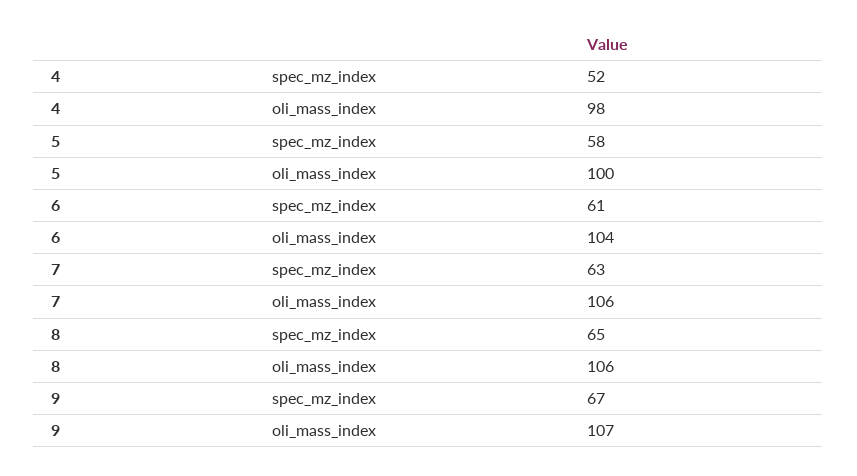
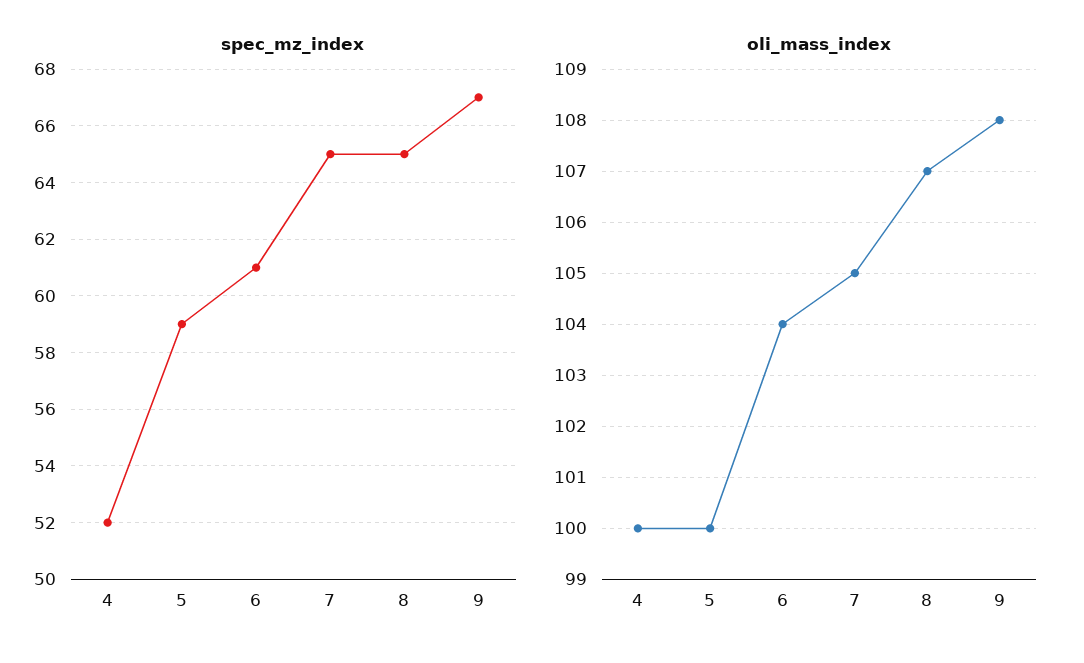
oli_mass_index, 4: 98 -> 100
spec_mz_index, 5: 58 -> 59
spec_mz_index, 7: 63 -> 65
oli_mass_index, 7: 106 -> 105
oli_mass_index, 8: 106 -> 107
oli_mass_index, 9: 107 -> 108

